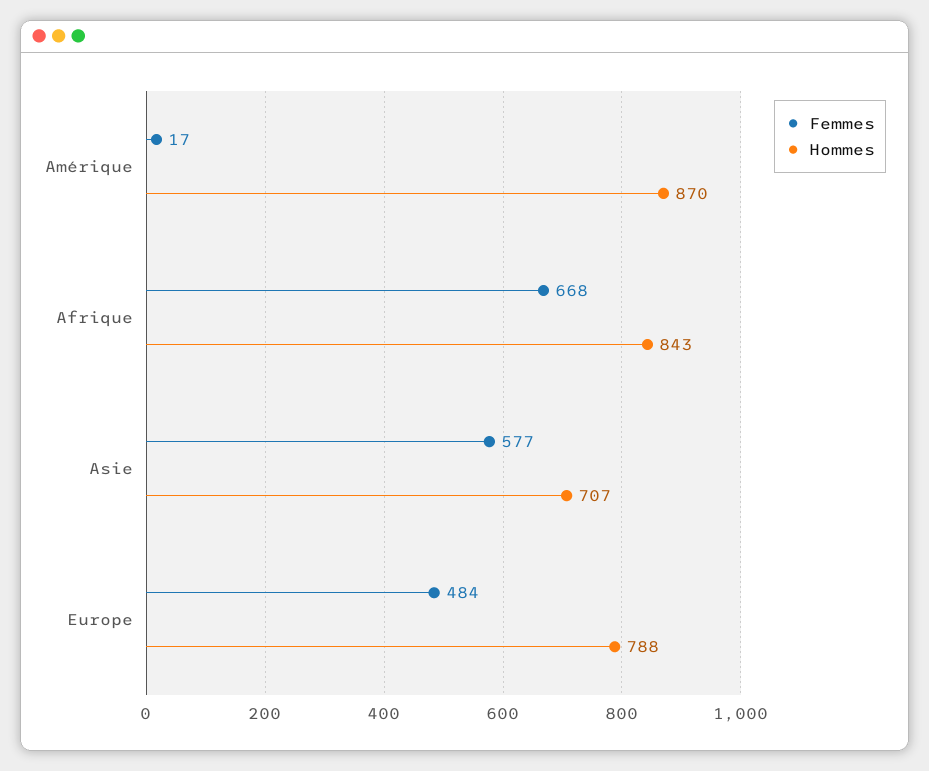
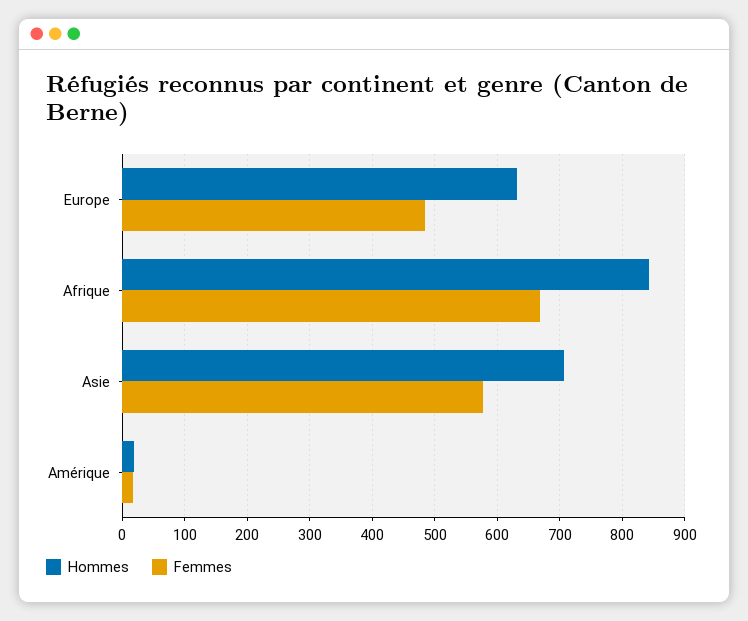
Hommes, Amérique: 870 -> 20
Hommes, Europe: 788 -> 630

